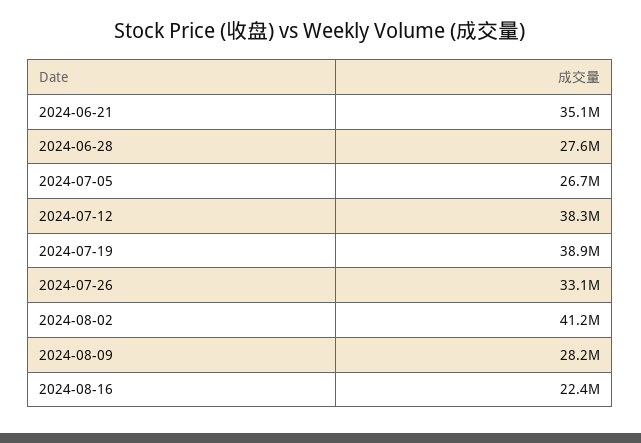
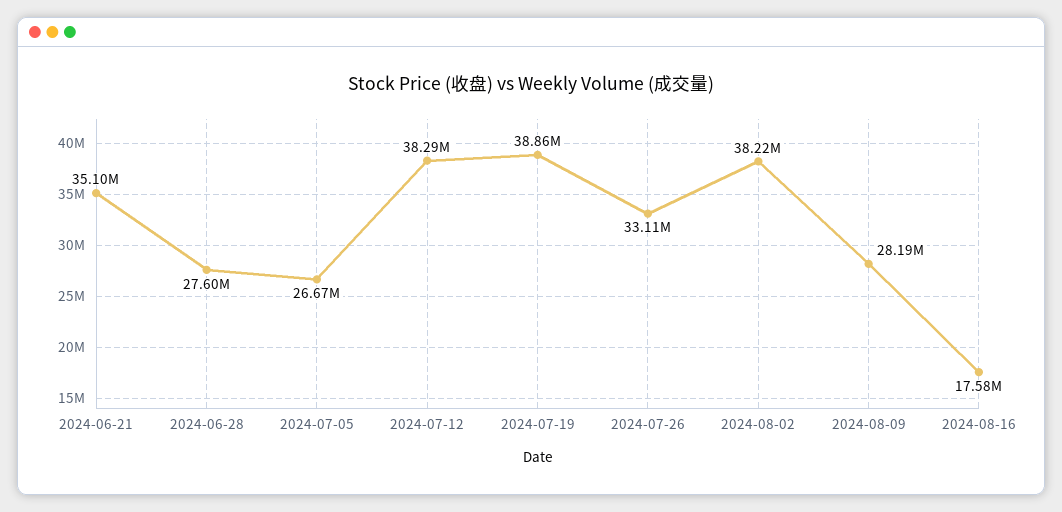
2024-08-02: 41200000 -> 38220000
2024-08-16: 22400000 -> 17580000

